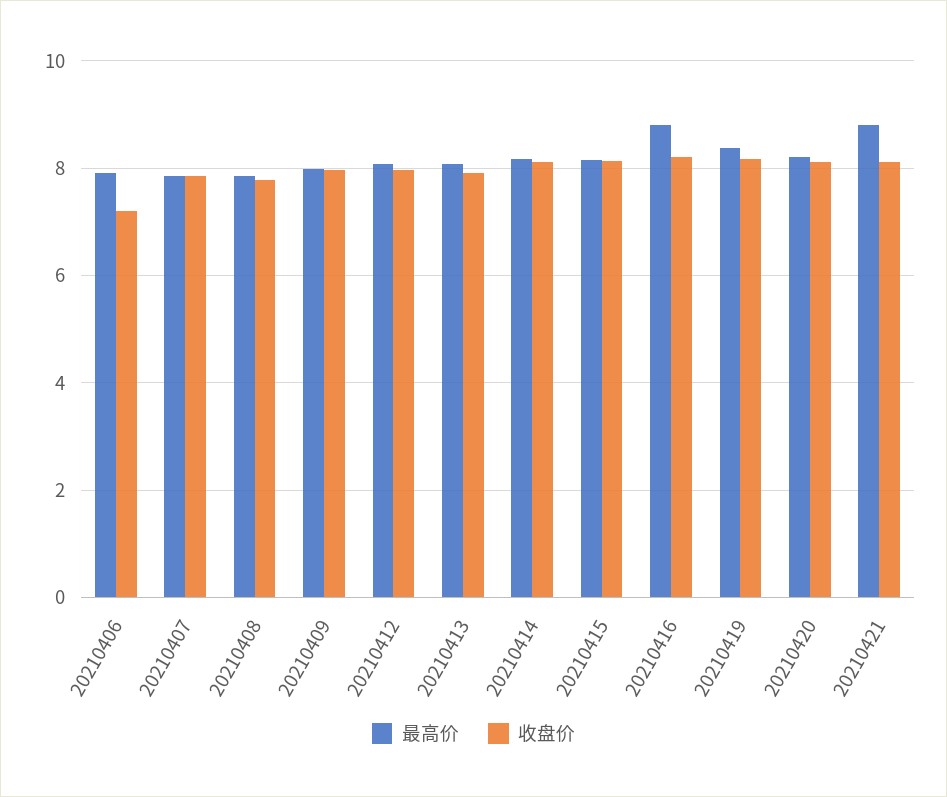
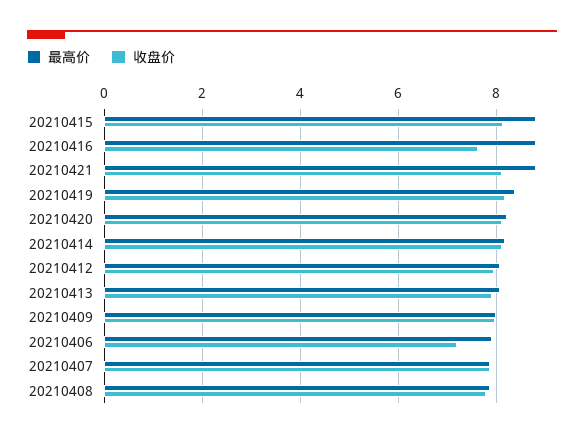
最高价, 20210415: 8.2 -> 8.8
收盘价, 20210416: 8.2 -> 7.6

